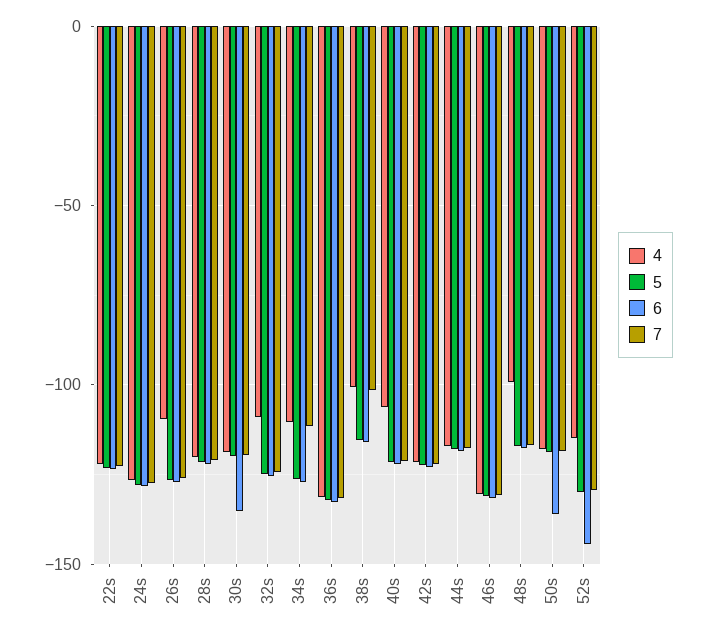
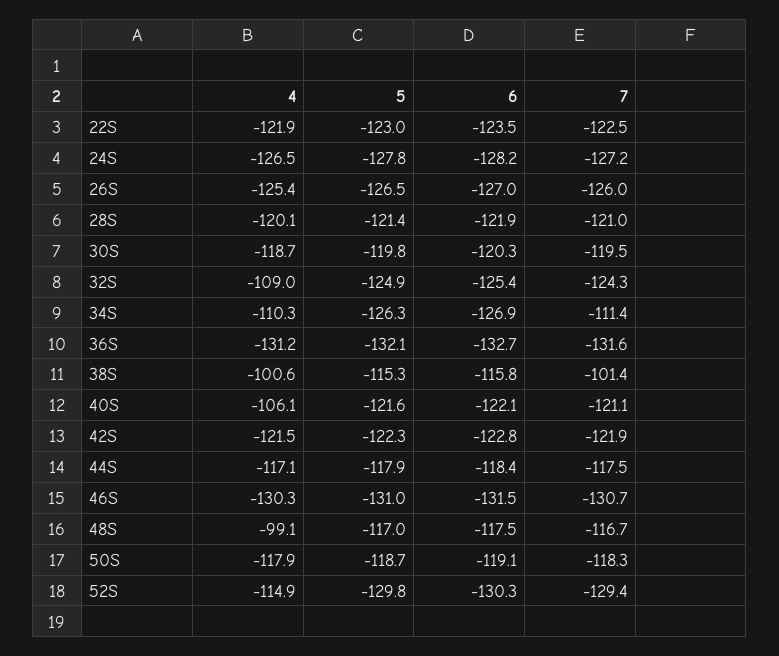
4, 26s: -110 -> -125.4
6, 30s: -135 -> -120.3
6, 50s: -135 -> -119.1
6, 52s: -145 -> -130.3

